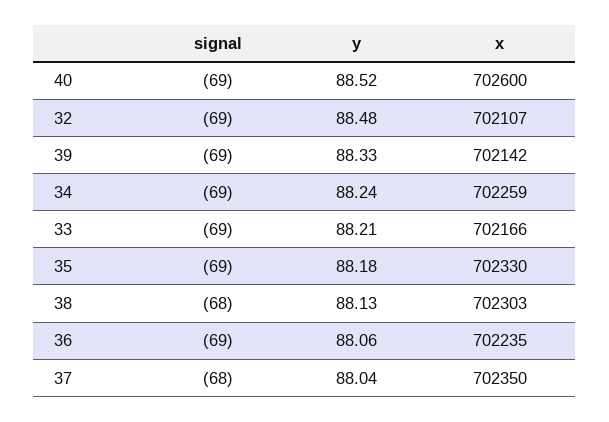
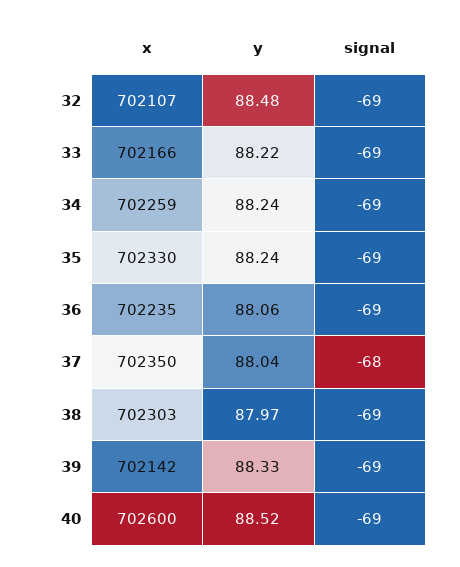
y, 33: 88.21 -> 88.22
y, 35: 88.18 -> 88.24
signal, 38: -68 -> -69
y, 38: 88.13 -> 87.97

